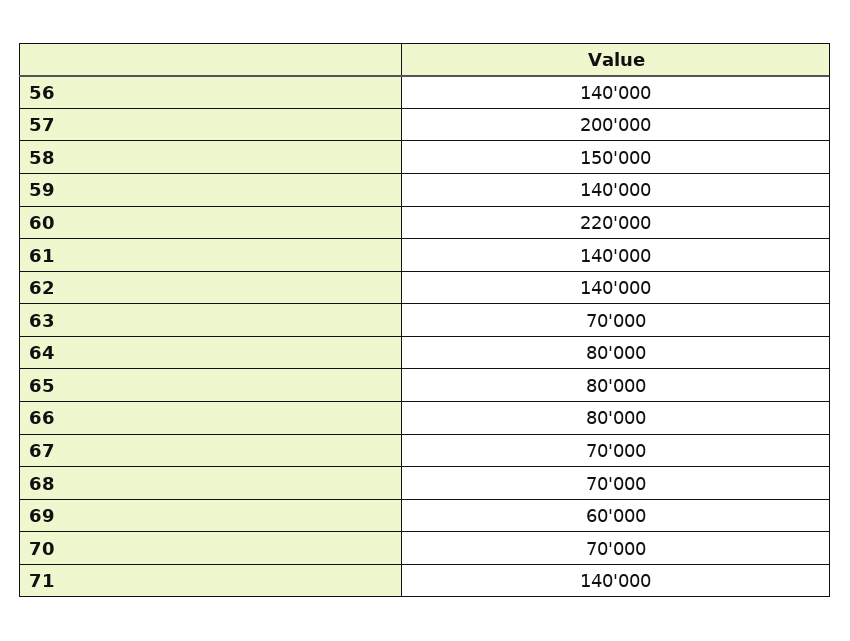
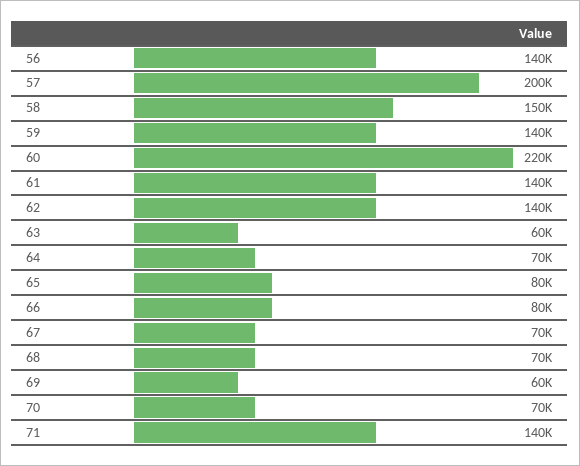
63: 70000 -> 60000
64: 80000 -> 70000

